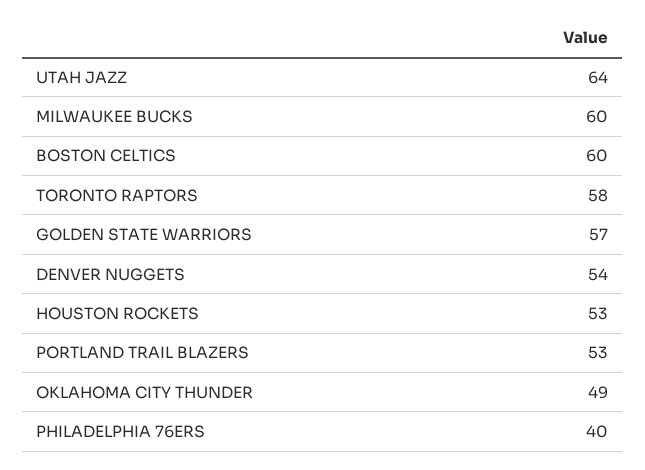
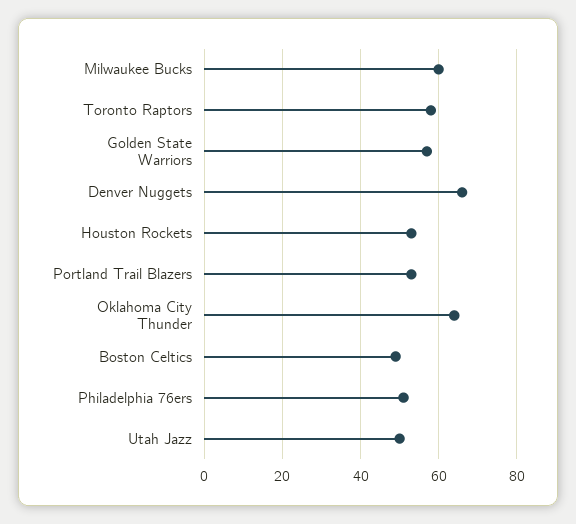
UTAH JAZZ: 64 -> 50
BOSTON CELTICS: 60 -> 50
DENVER NUGGETS: 54 -> 65
OKLAHOMA CITY THUNDER: 49 -> 65
PHILADELPHIA 76ERS: 40 -> 50

